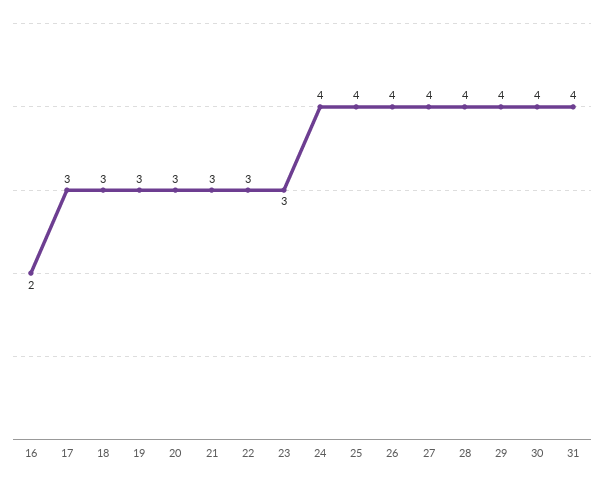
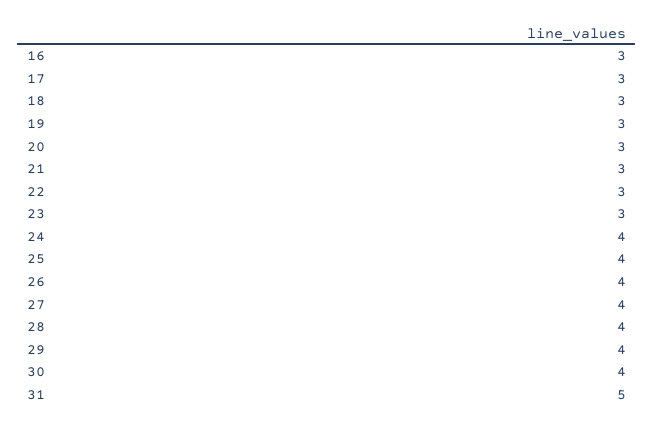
16: 2 -> 3
31: 4 -> 5

